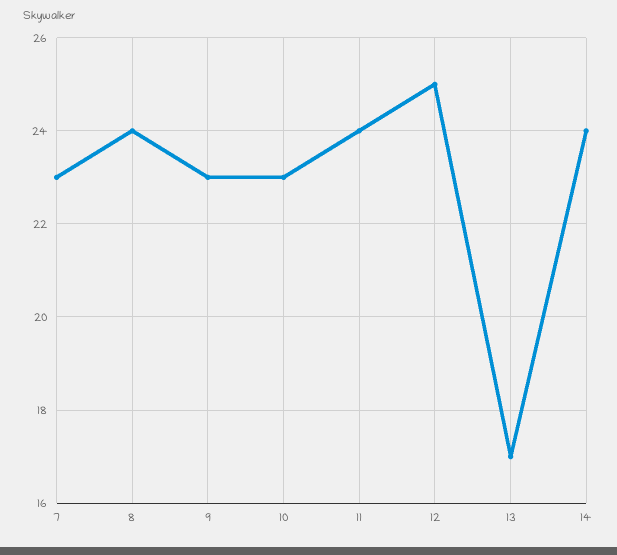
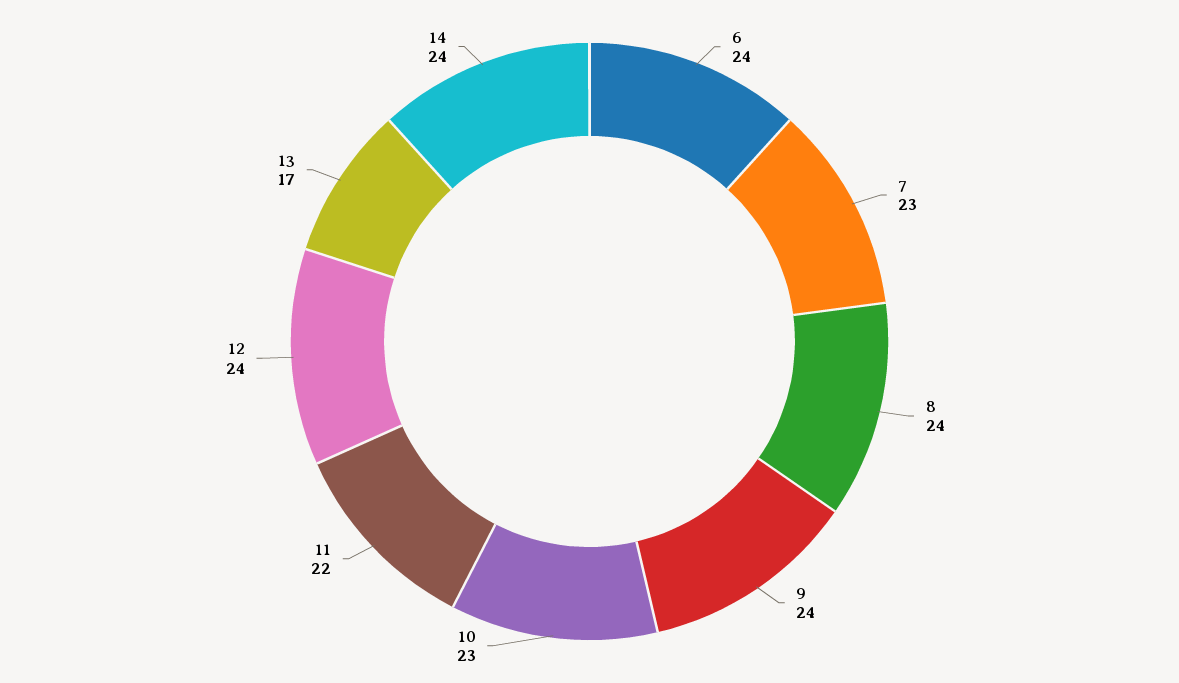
9: 23 -> 24
11: 24 -> 22
12: 25 -> 24
6: none -> 24

